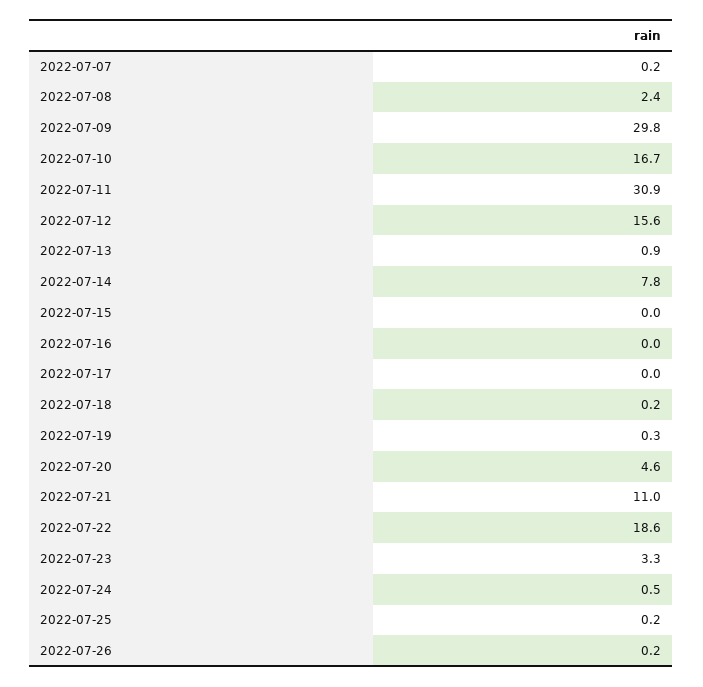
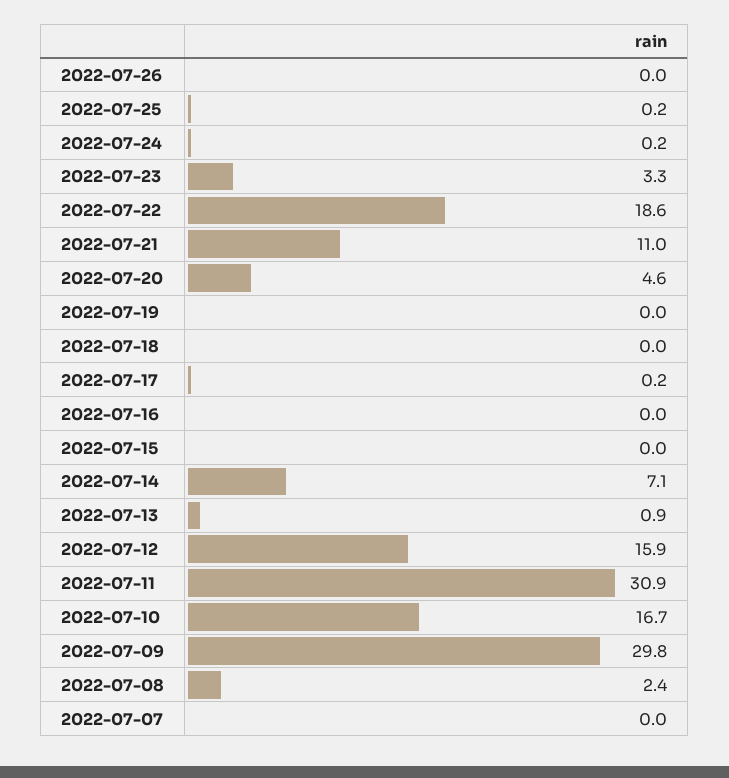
2022-07-07: 0.2 -> 0
2022-07-12: 15.6 -> 15.9
2022-07-14: 7.8 -> 7.1
2022-07-17: 0 -> 0.2
2022-07-18: 0.2 -> 0
2022-07-19: 0.3 -> 0
2022-07-24: 0.5 -> 0.2
2022-07-26: 0.2 -> 0

